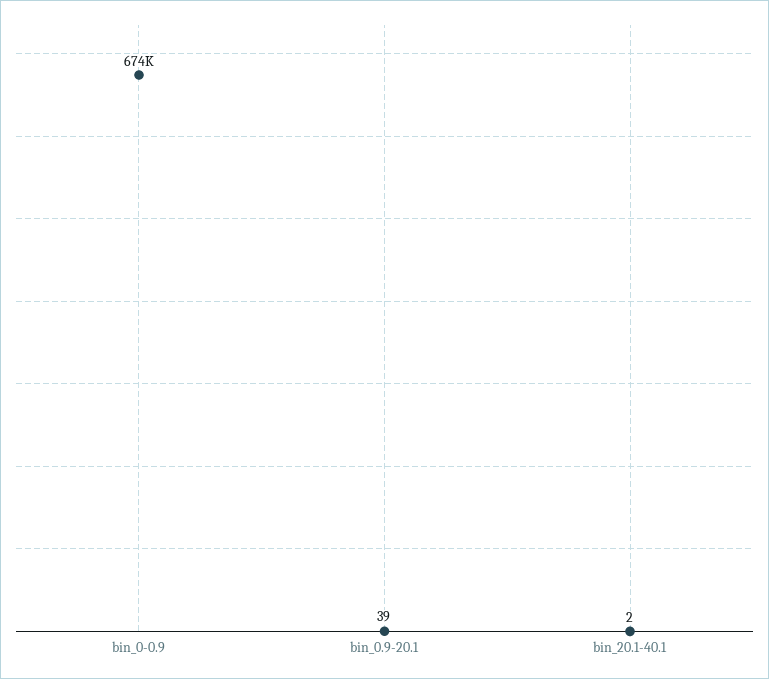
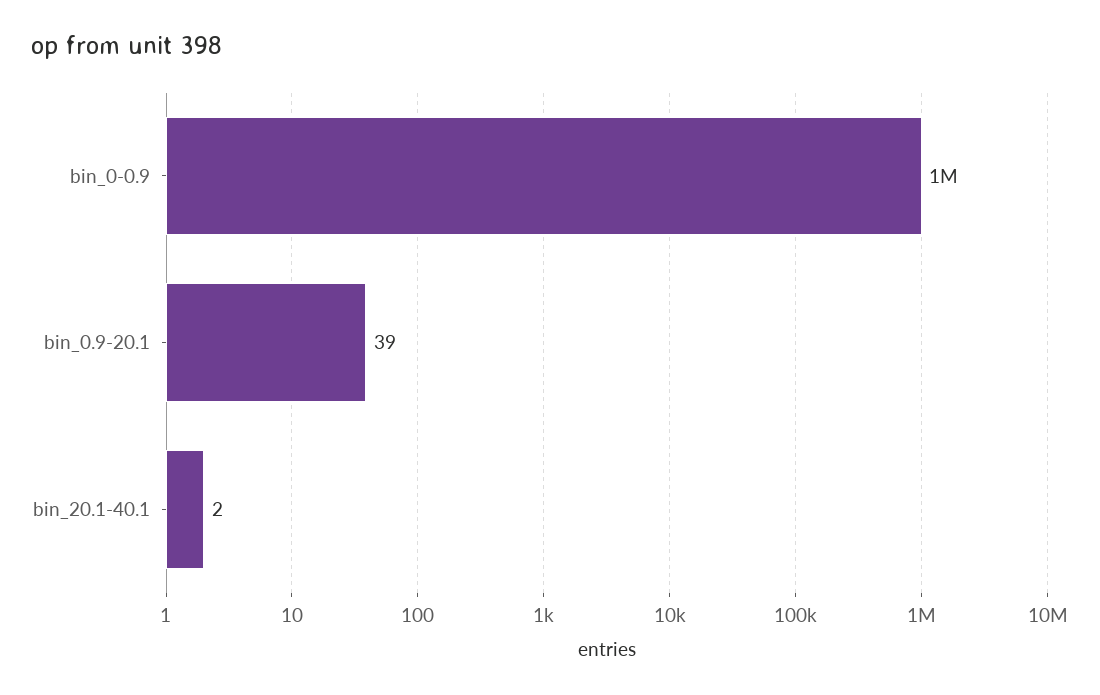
bin_0-0.9: 674000 -> 1000000

